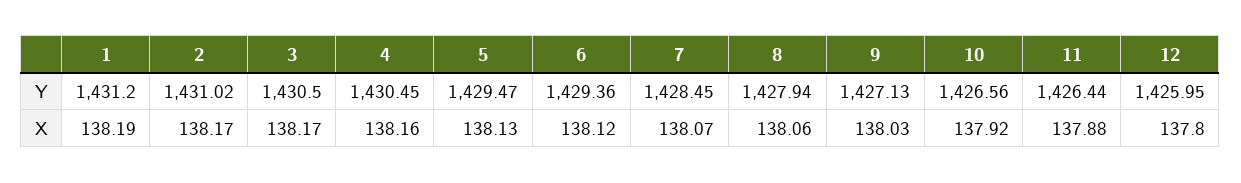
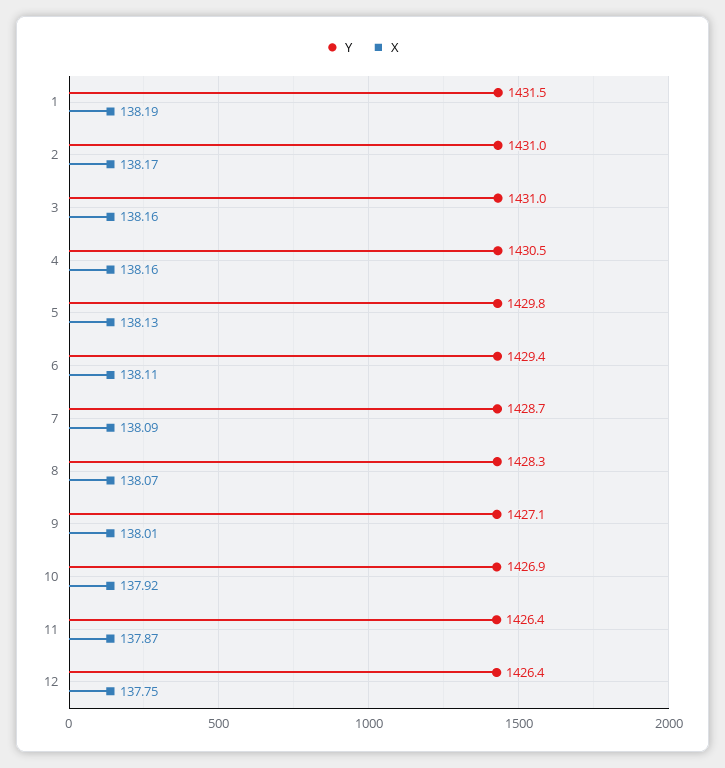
Y, 1: 1431.2 -> 1431.5
Y, 3: 1430.5 -> 1431
Y, 5: 1429.47 -> 1429.8
Y, 7: 1428.45 -> 1428.7
Y, 8: 1427.94 -> 1428.3
Y, 10: 1426.56 -> 1426.9
Y, 12: 1425.95 -> 1426.4
X, 3: 138.17 -> 138.16
X, 6: 138.12 -> 138.11
X, 7: 138.07 -> 138.09
X, 8: 138.06 -> 138.07
X, 9: 138.03 -> 138.01
X, 11: 137.88 -> 137.87
X, 12: 137.8 -> 137.75

